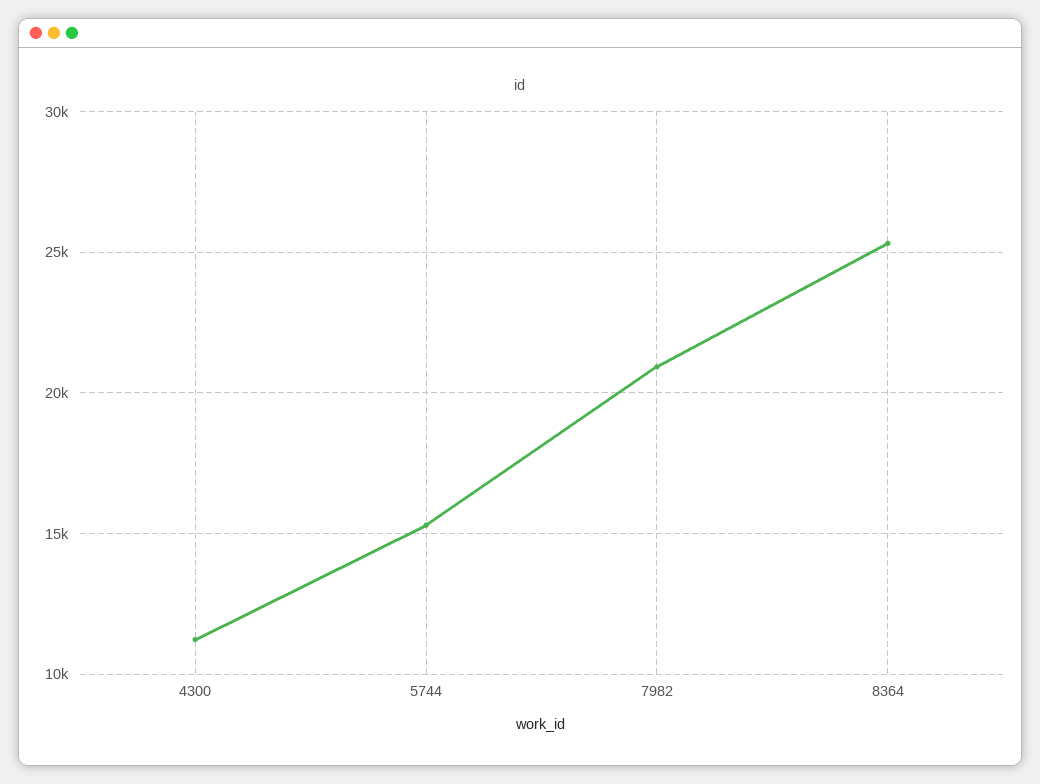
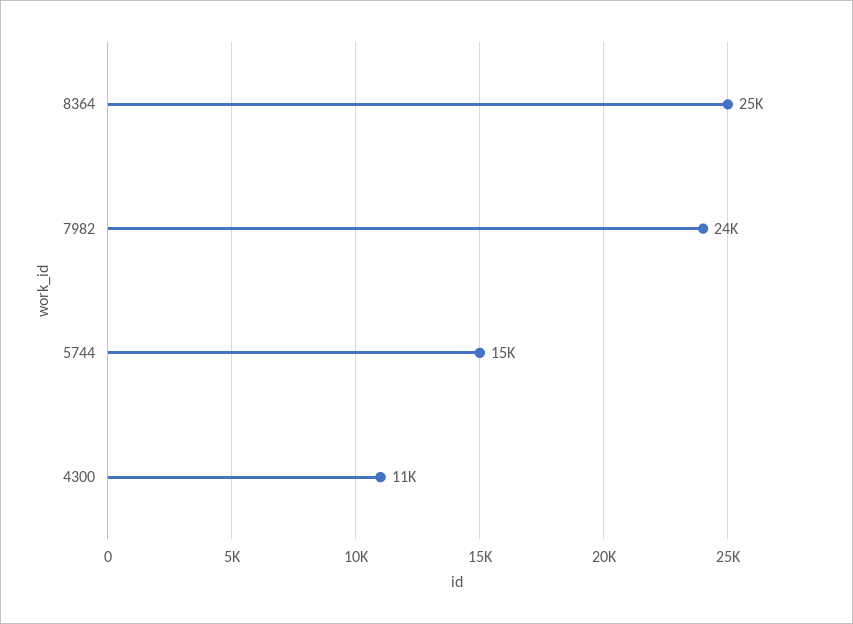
7982: 21000 -> 24000

